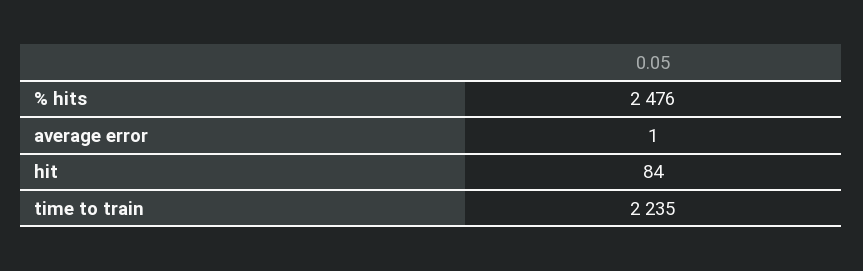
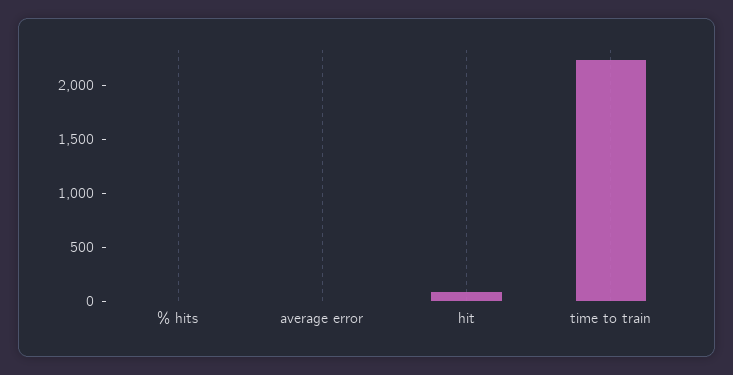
% hits: 2476 -> 0

